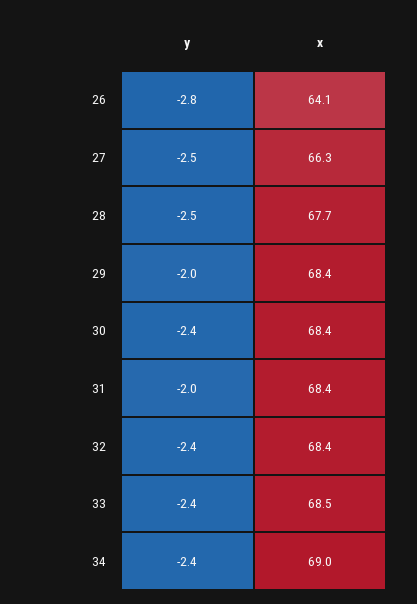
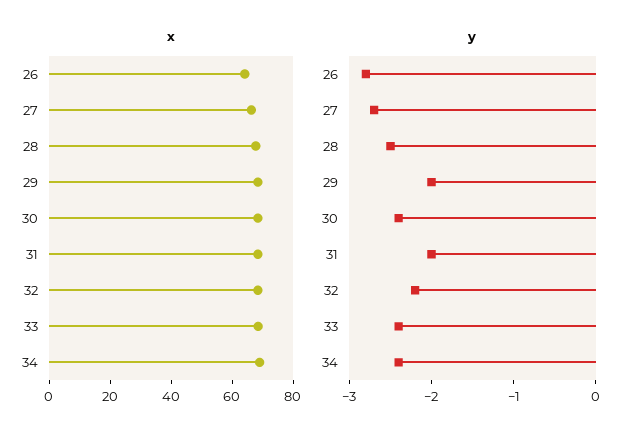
y, 27: -2.5 -> -2.7
y, 32: -2.4 -> -2.2

